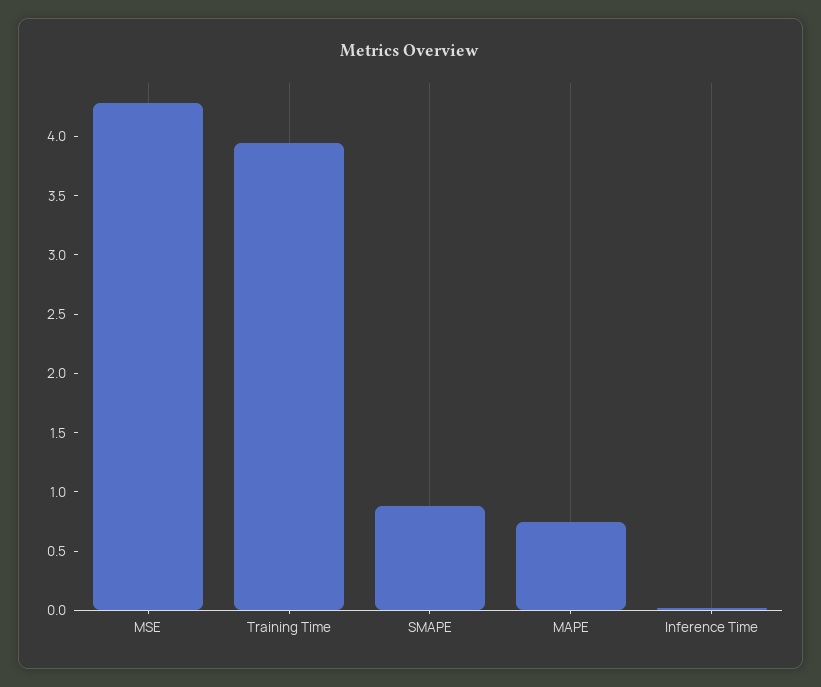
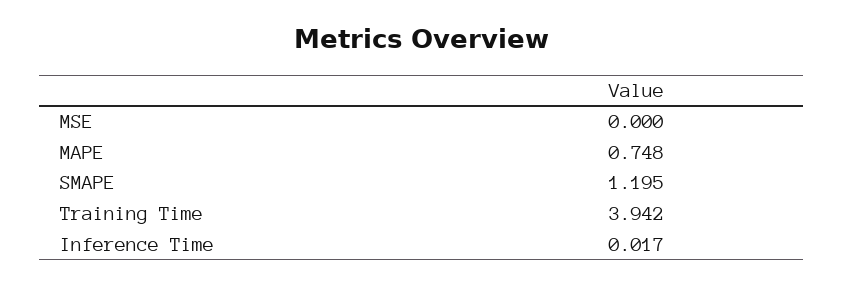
MSE: 4.3 -> 0
SMAPE: 0.9 -> 1.195

